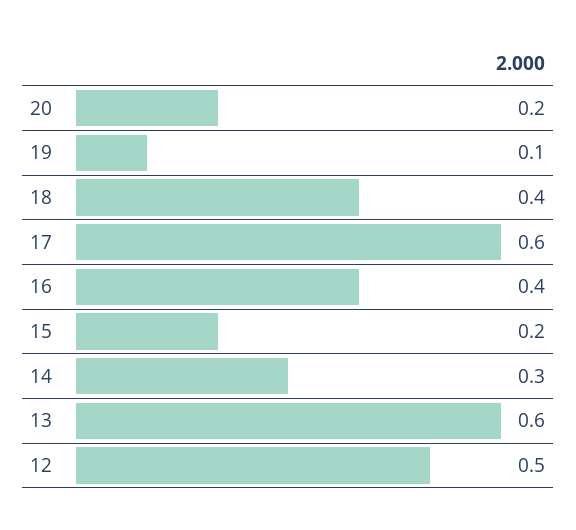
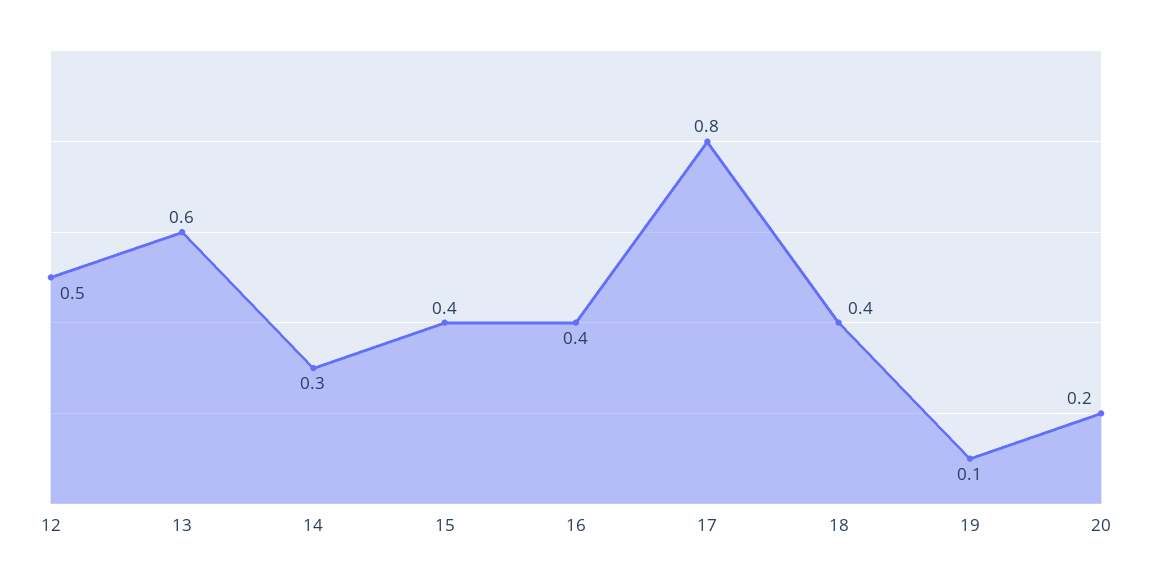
17: 0.6 -> 0.8
15: 0.2 -> 0.4

